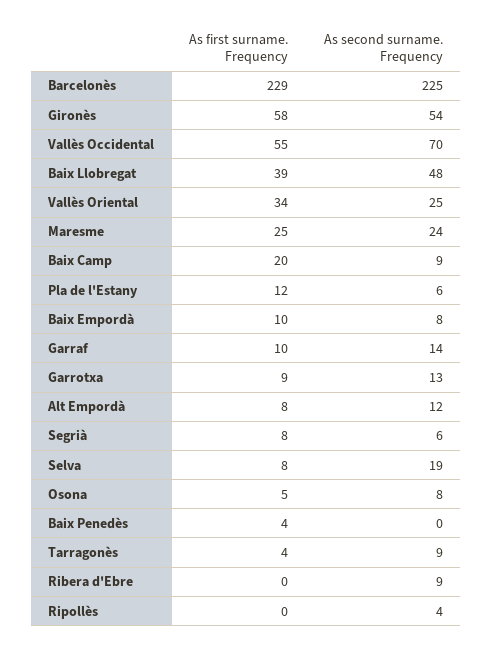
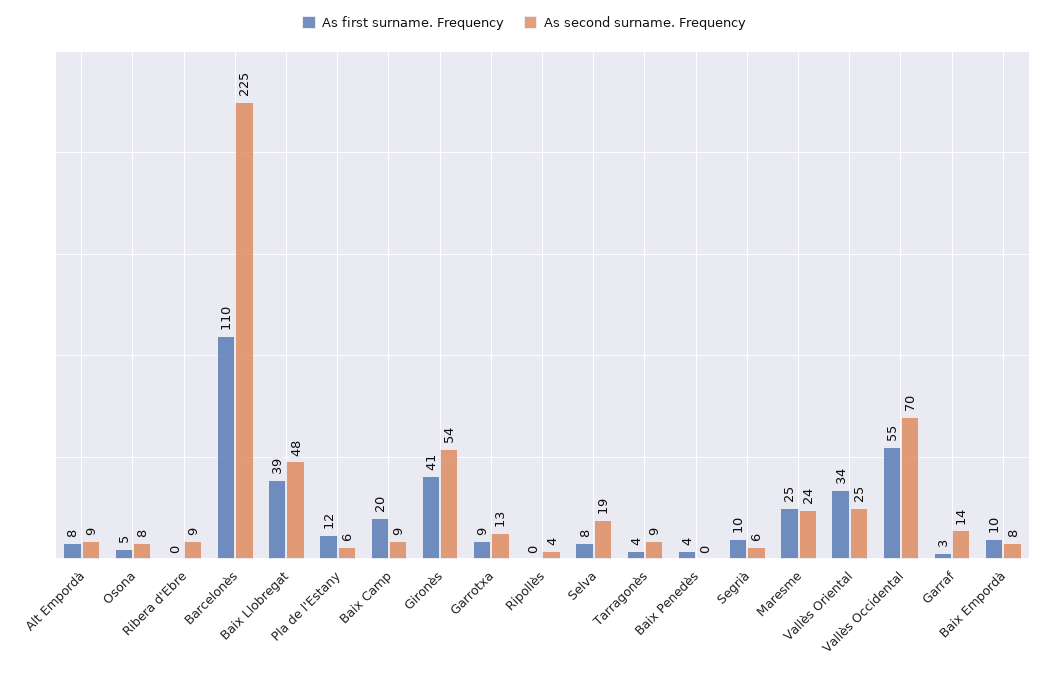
As first surname. Frequency, Barcelonès: 229 -> 110
As first surname. Frequency, Gironès: 58 -> 41
As first surname. Frequency, Garraf: 10 -> 3
As second surname. Frequency, Alt Empordà: 12 -> 9
As first surname. Frequency, Segrià: 8 -> 10

